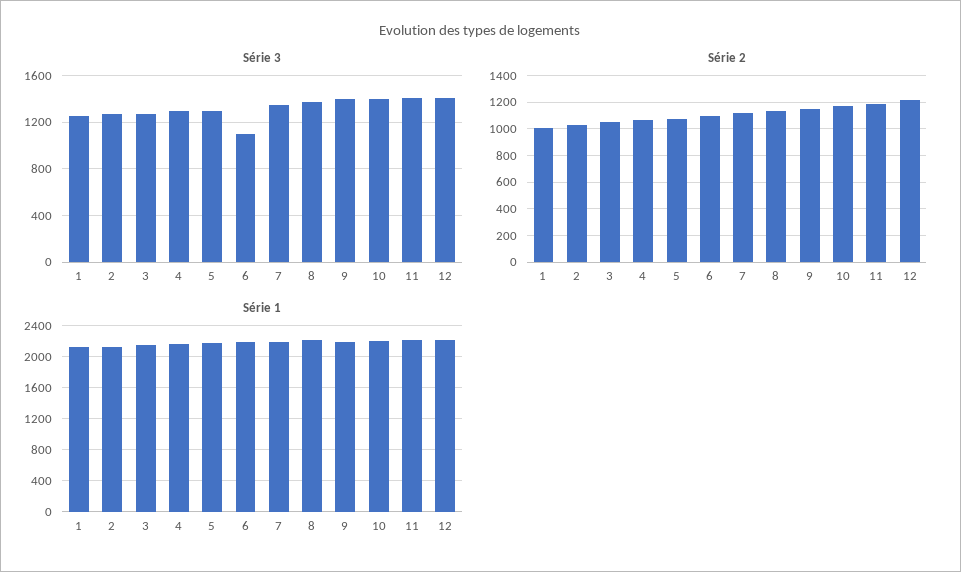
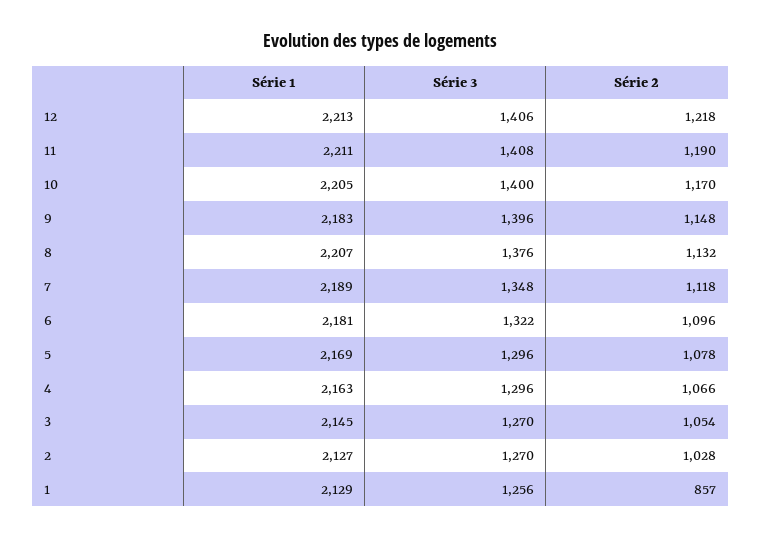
Série 3, 6: 1100 -> 1322
Série 2, 1: 1000 -> 857

